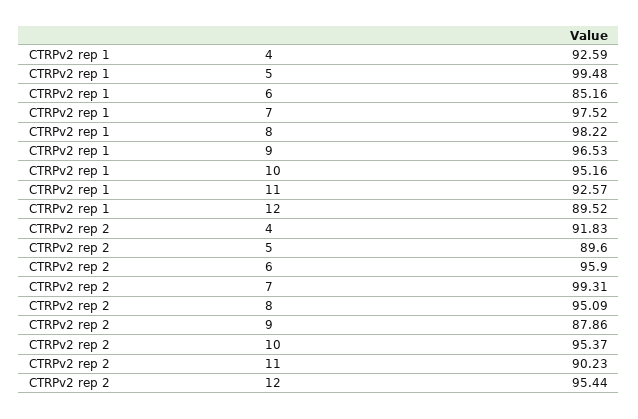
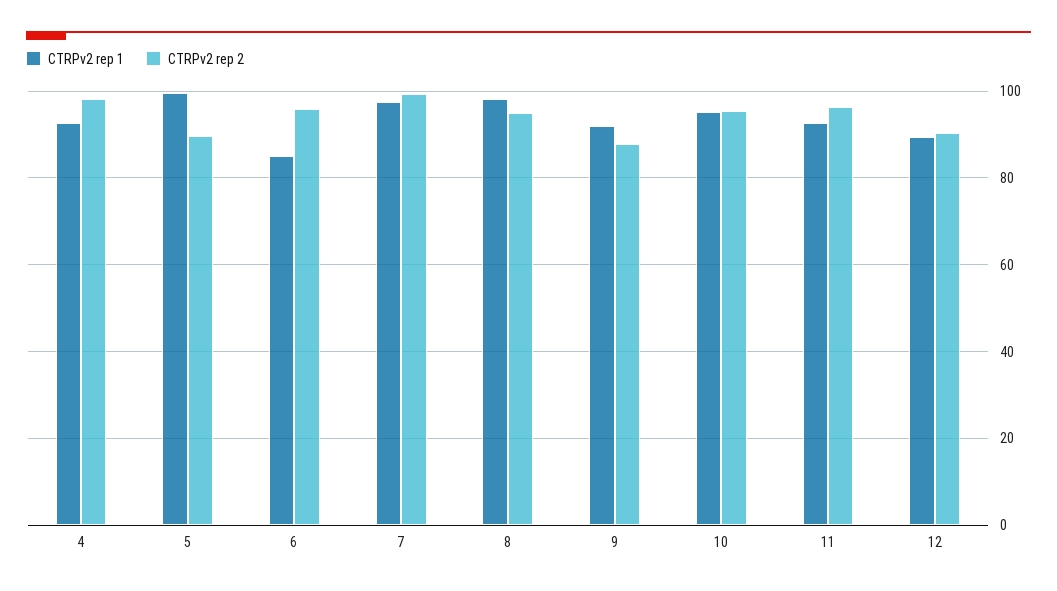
CTRPv2 rep 1, 9: 96.53 -> 92
CTRPv2 rep 2, 4: 91.83 -> 98
CTRPv2 rep 2, 11: 90.23 -> 96
CTRPv2 rep 2, 12: 95.44 -> 90

